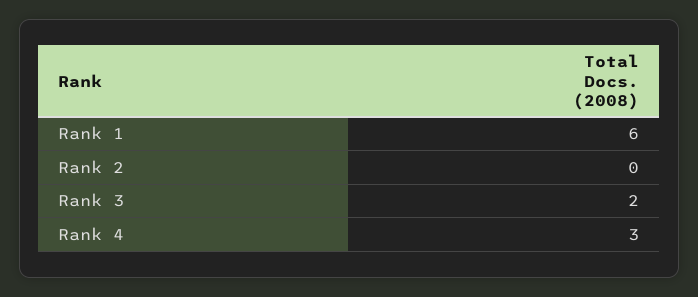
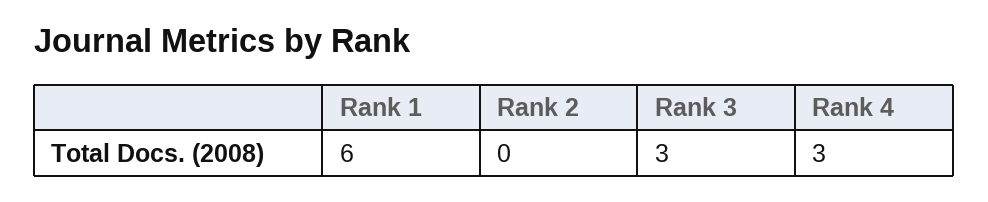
Rank 3: 2 -> 3

